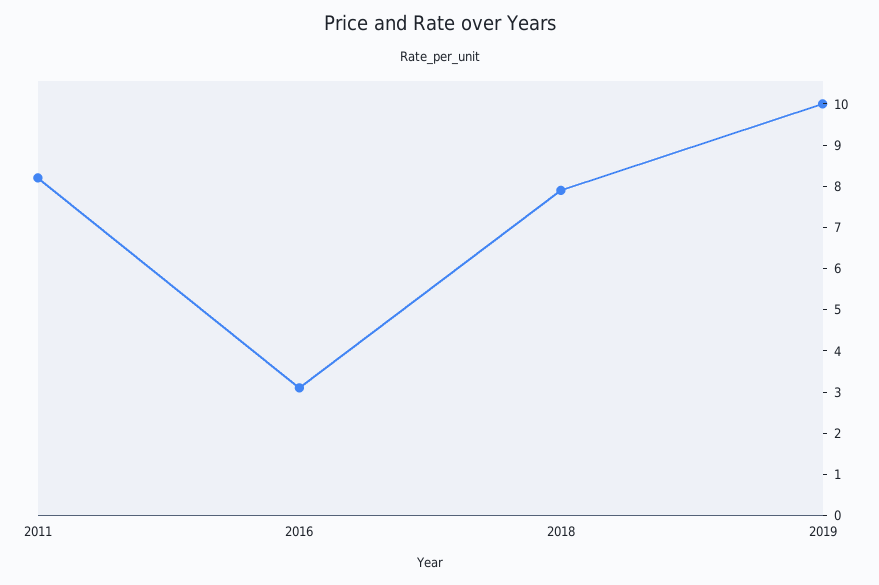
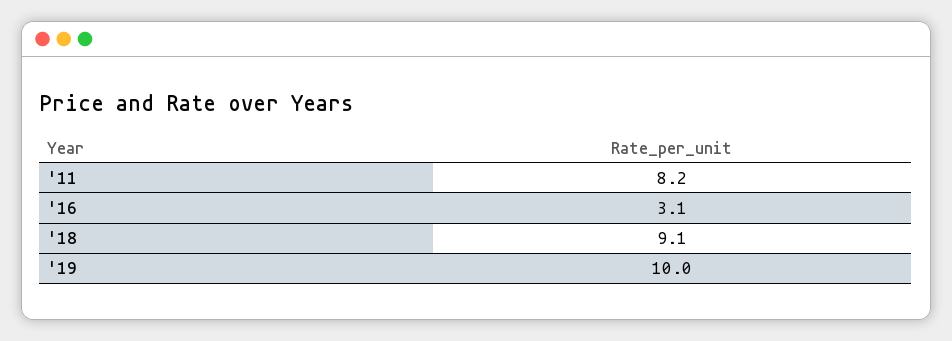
2018: 8 -> 9.1

